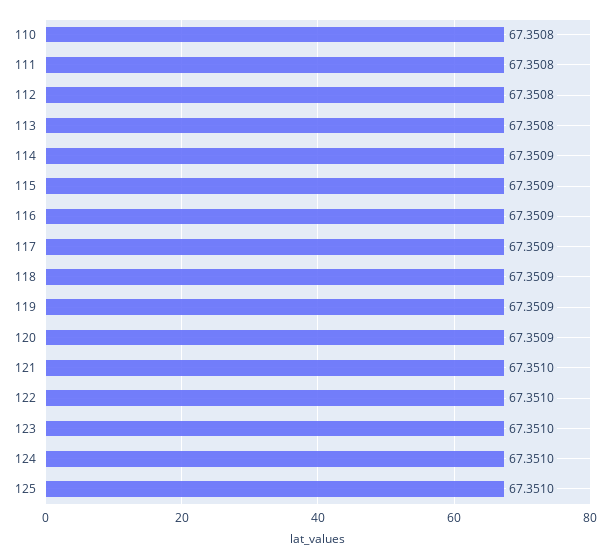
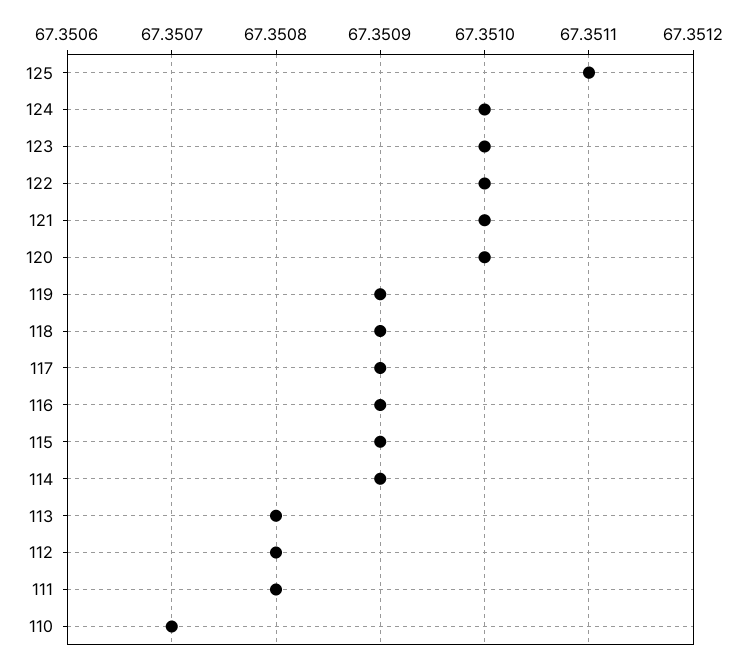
110: 67.3508 -> 67.3507
120: 67.3509 -> 67.351
125: 67.351 -> 67.3511

